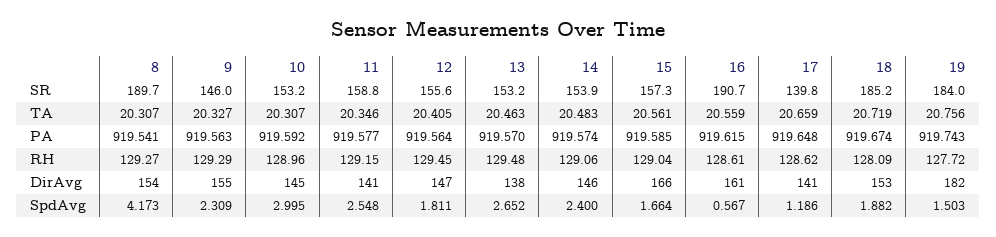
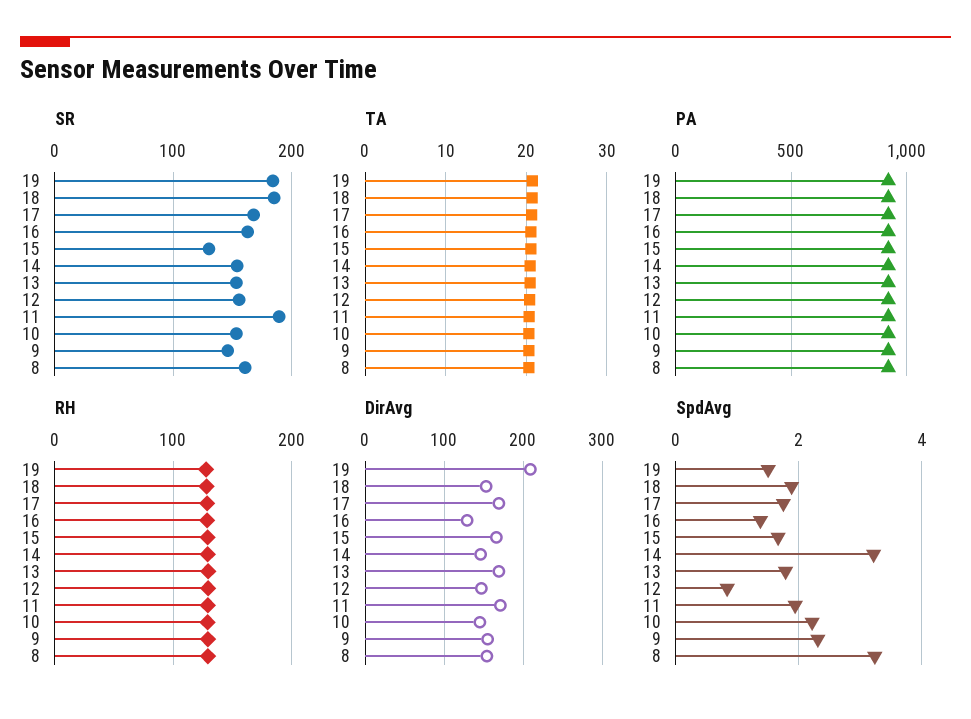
SR, 8: 189.7 -> 160
SR, 11: 158.8 -> 190
SR, 15: 157.3 -> 130
SR, 16: 190.7 -> 160
SR, 17: 139.8 -> 170
DirAvg, 11: 141 -> 170
DirAvg, 13: 138 -> 170
DirAvg, 16: 161 -> 130
DirAvg, 17: 141 -> 170
DirAvg, 19: 182 -> 210
SpdAvg, 8: 4.173 -> 3.2
SpdAvg, 10: 2.995 -> 2.2
SpdAvg, 11: 2.548 -> 2
SpdAvg, 12: 1.811 -> 0.8
SpdAvg, 13: 2.652 -> 1.8
SpdAvg, 14: 2.4 -> 3.2
SpdAvg, 16: 0.567 -> 1.4
SpdAvg, 17: 1.186 -> 1.8

